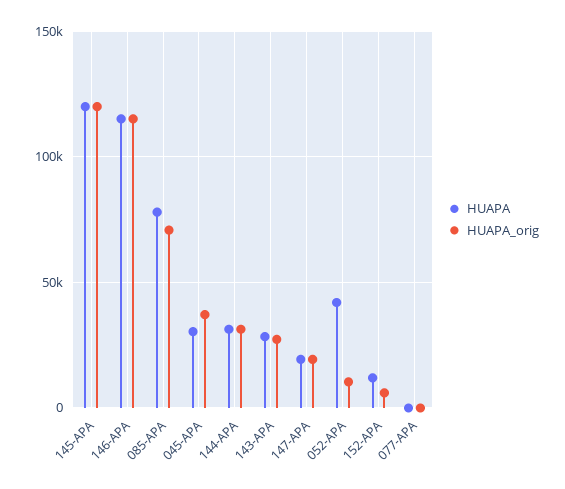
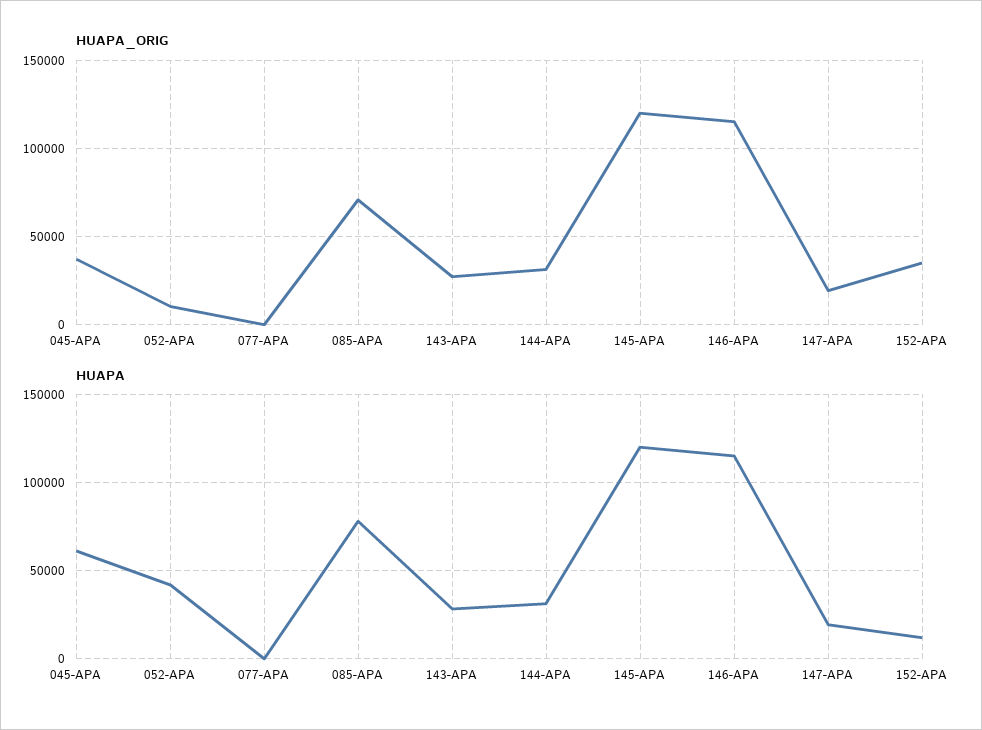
HUAPA, 045-APA: 30000 -> 60000
HUAPA_orig, 152-APA: 5000 -> 35000

